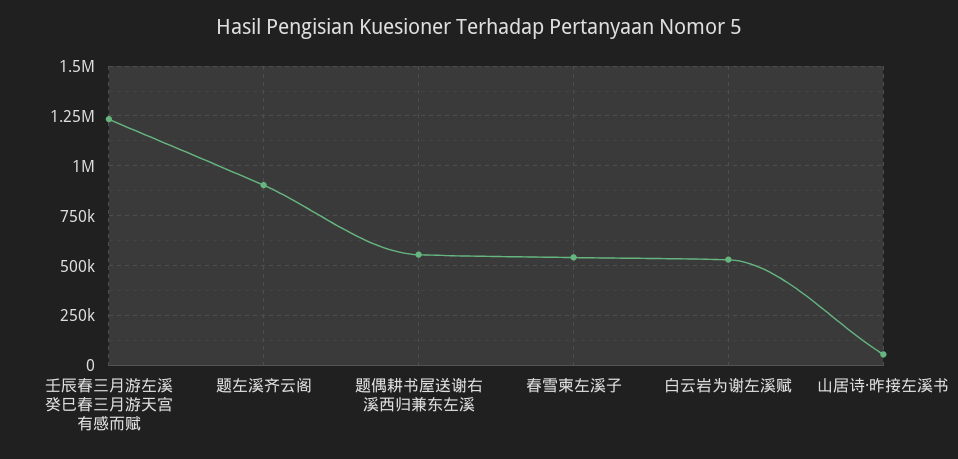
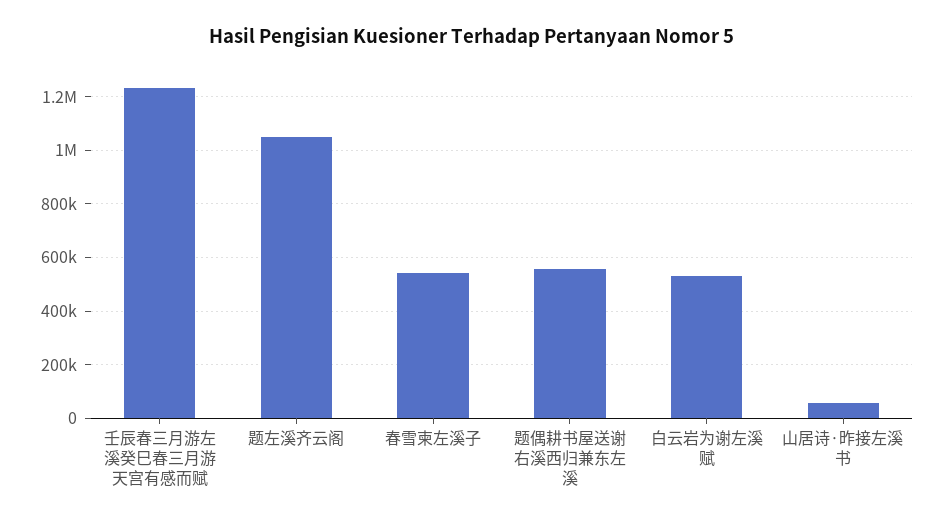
题左溪齐云阁: 900000 -> 1050000

